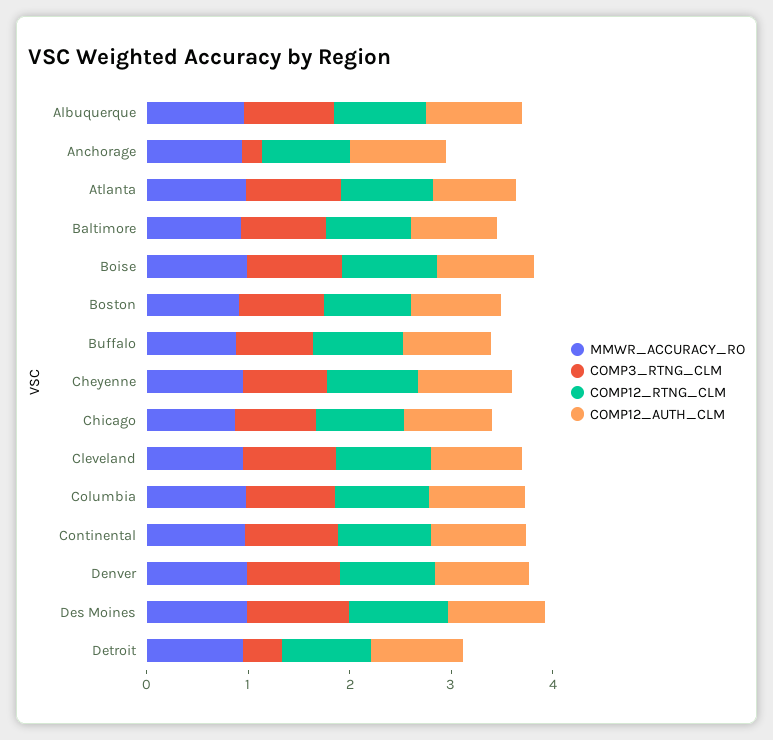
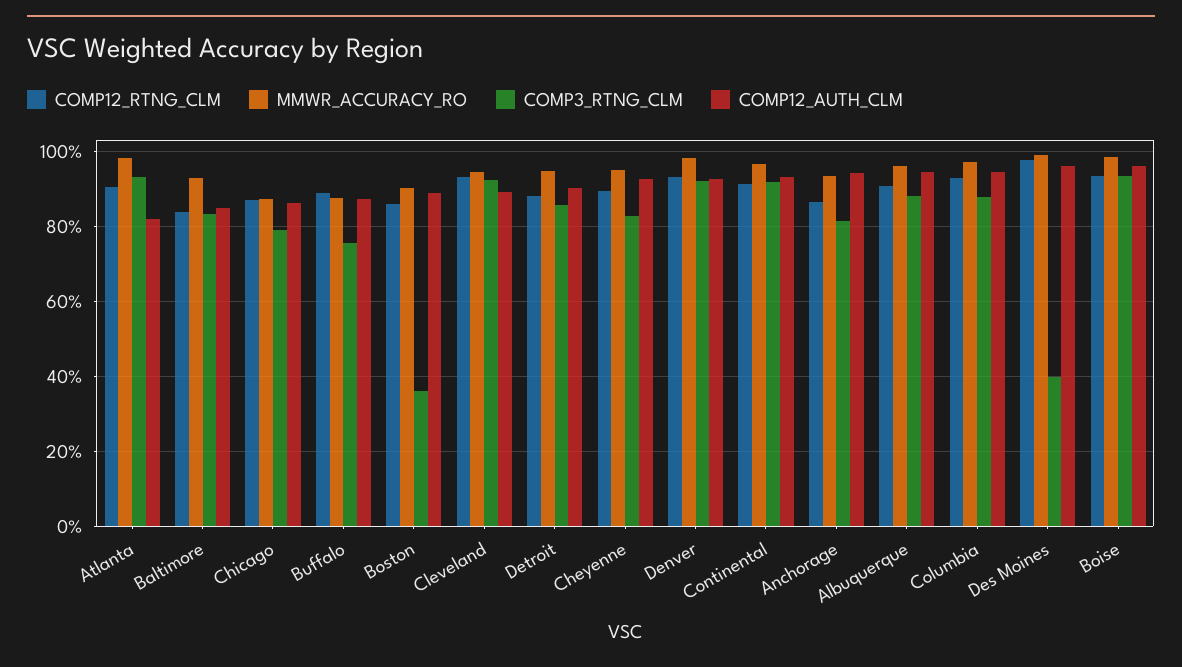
COMP3_RTNG_CLM, Anchorage: 0.2 -> 0.82
COMP3_RTNG_CLM, Boston: 0.8 -> 0.36
COMP3_RTNG_CLM, Des Moines: 1 -> 0.4
COMP3_RTNG_CLM, Detroit: 0.4 -> 0.86

